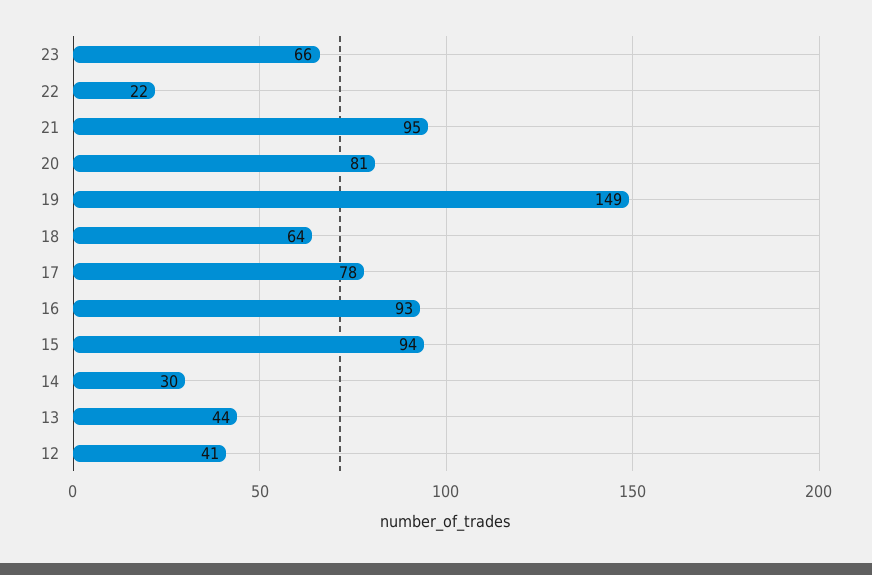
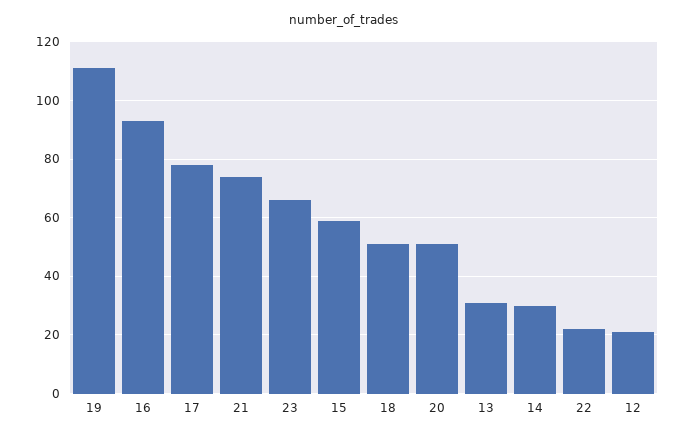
21: 95 -> 75
20: 81 -> 50
19: 149 -> 110
18: 64 -> 50
15: 94 -> 60
13: 44 -> 30
12: 41 -> 20

